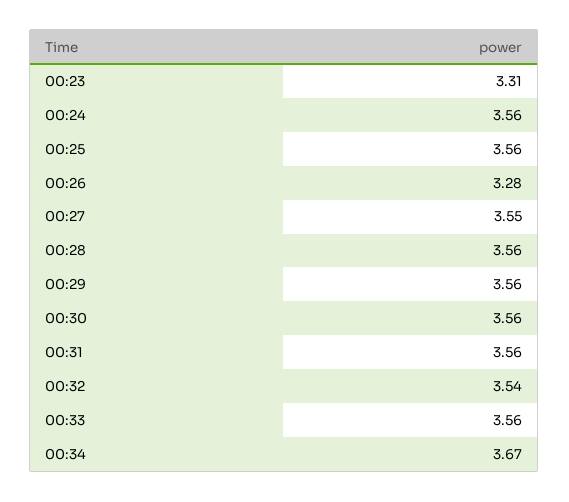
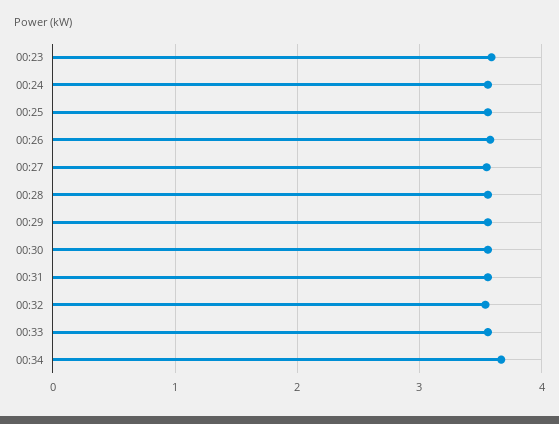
00:23: 3.31 -> 3.6
00:26: 3.28 -> 3.6

